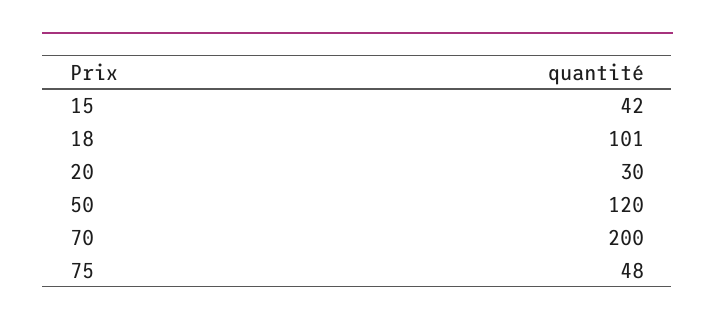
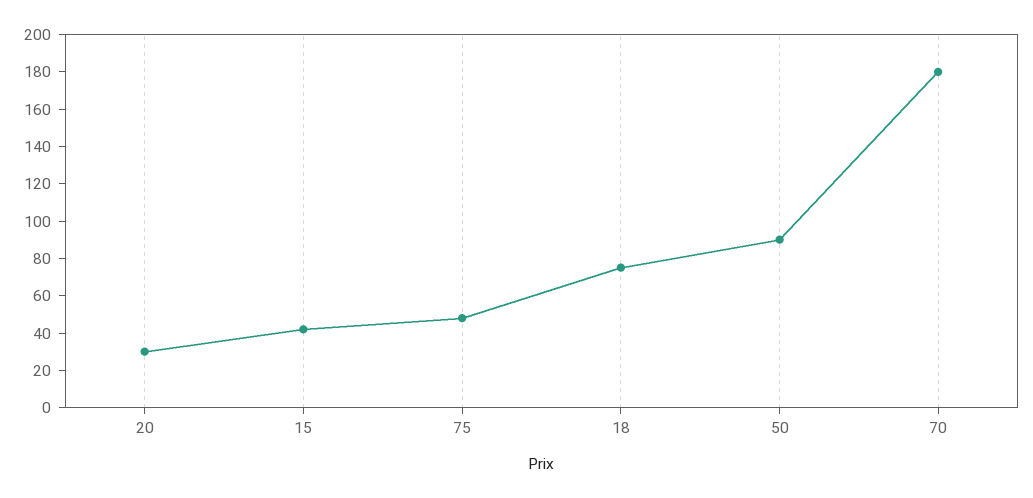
18: 101 -> 75
50: 120 -> 90
70: 200 -> 180

